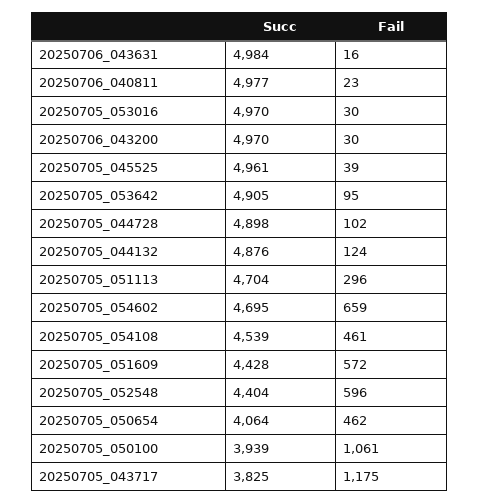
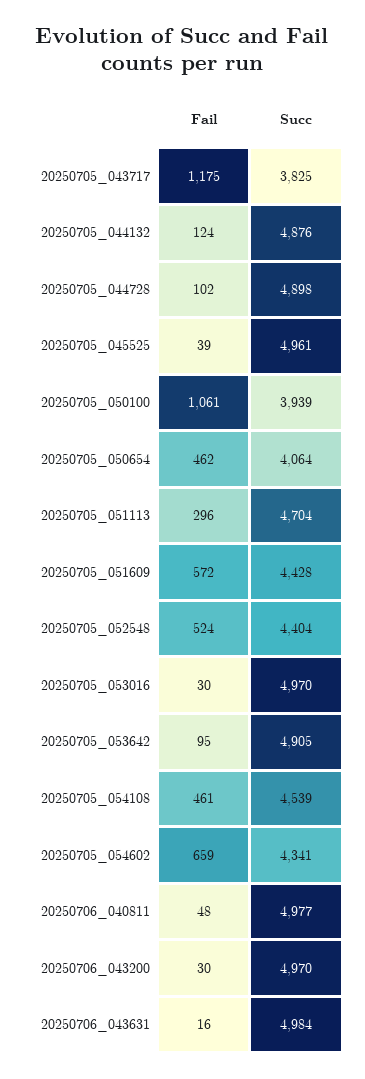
Fail, 20250706_040811: 23 -> 48
Succ, 20250705_054602: 4695 -> 4341
Fail, 20250705_052548: 596 -> 524

